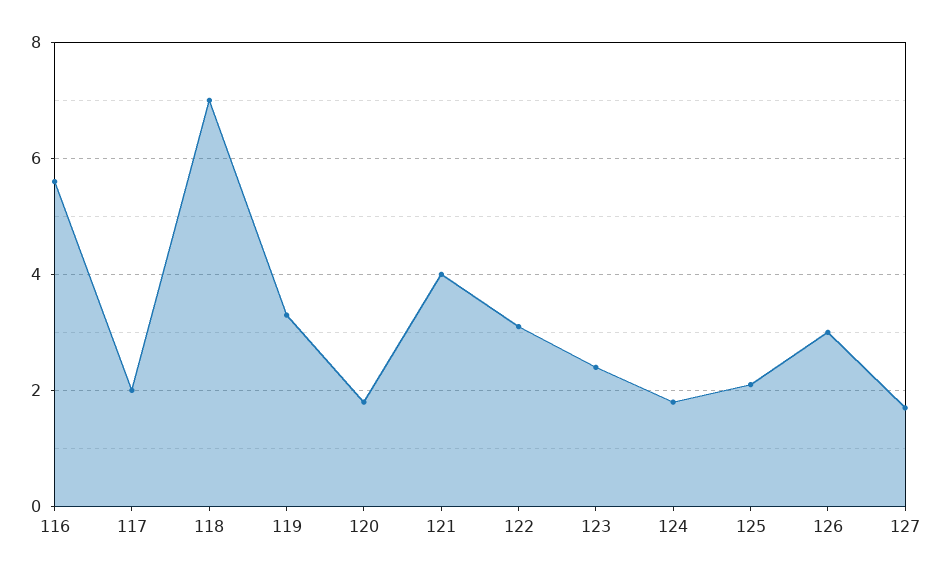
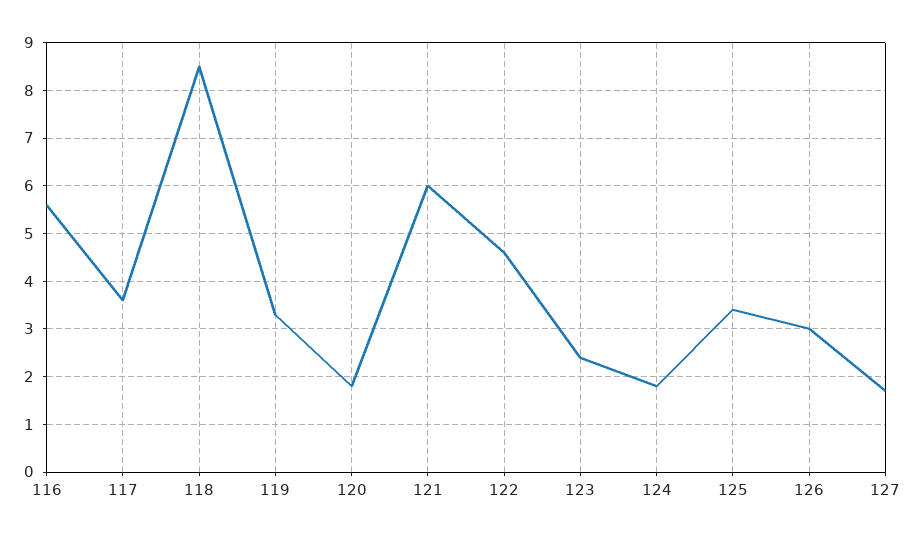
117: 2 -> 3.5
118: 7 -> 8.5
121: 4 -> 6
122: 3 -> 4.5
125: 2 -> 3.5

